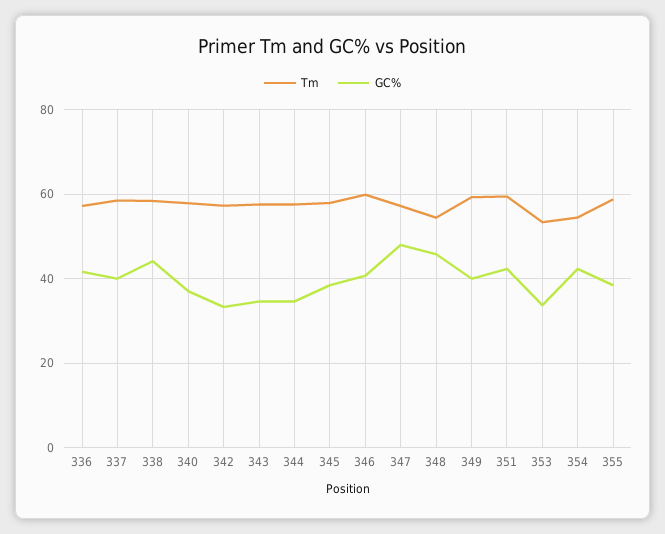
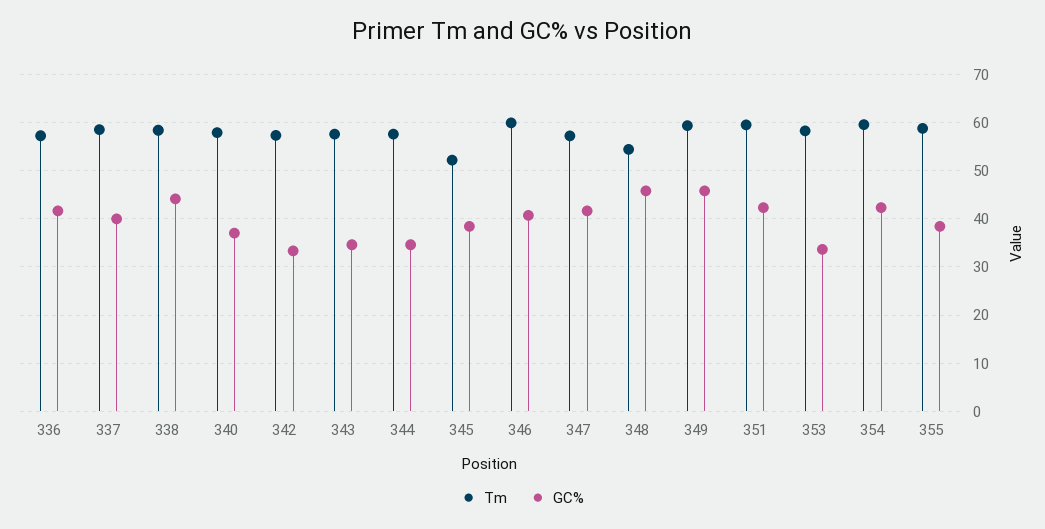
Tm, 345: 58 -> 52
GC%, 347: 48 -> 42
GC%, 349: 40 -> 46
Tm, 353: 54 -> 58
Tm, 354: 54 -> 60

